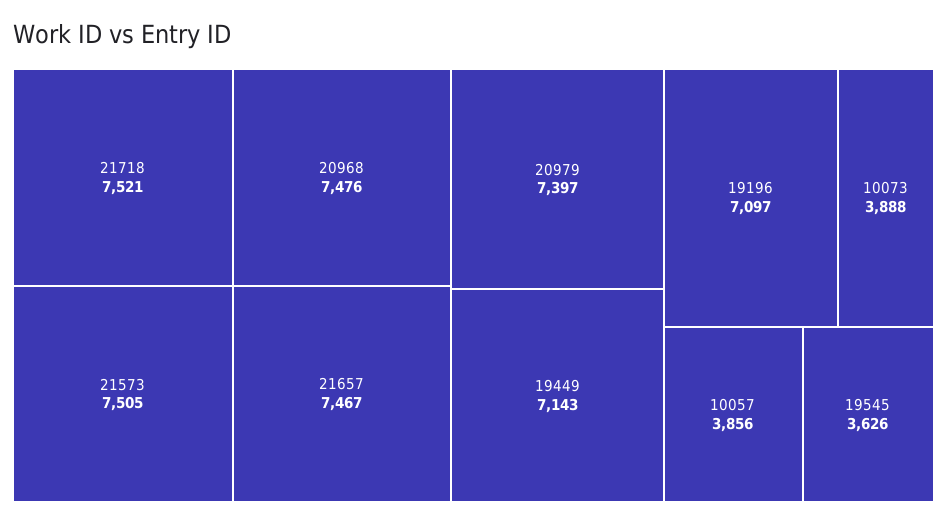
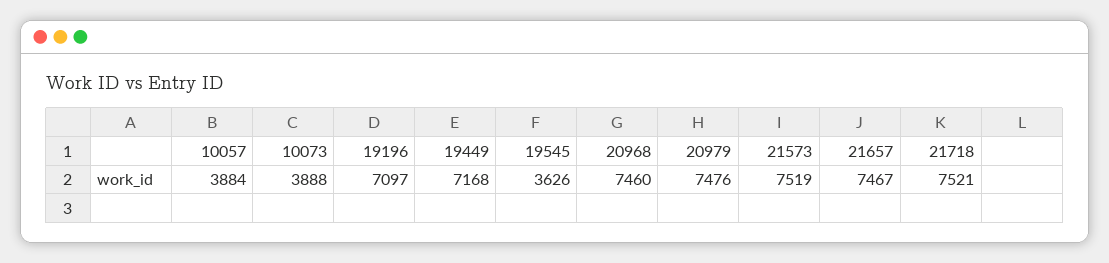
21573: 7505 -> 7519
20968: 7476 -> 7460
20979: 7397 -> 7476
19449: 7143 -> 7168
10057: 3856 -> 3884

